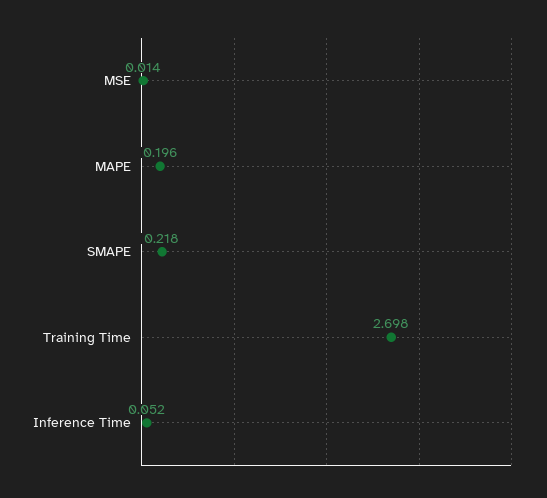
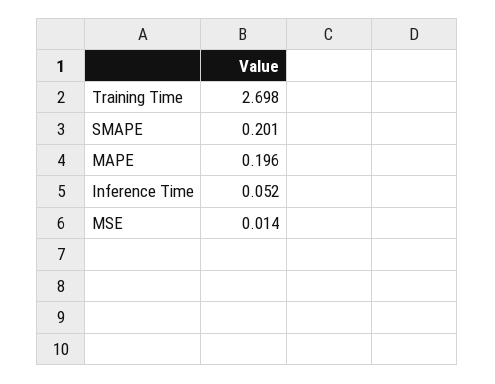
SMAPE: 0.218 -> 0.201

